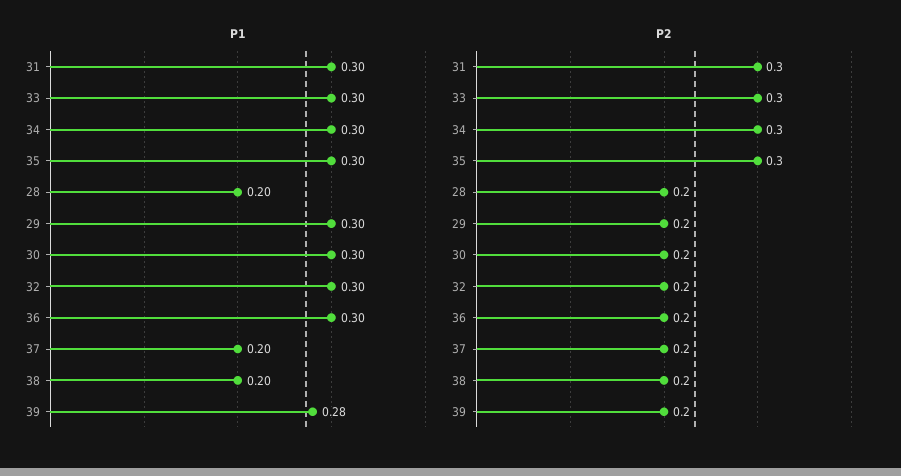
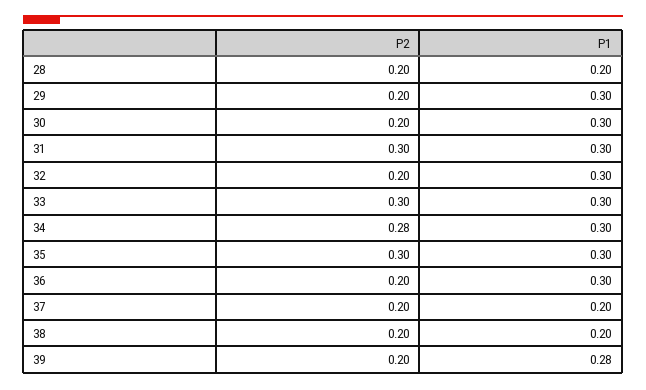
P2, 34: 0.3 -> 0.28

